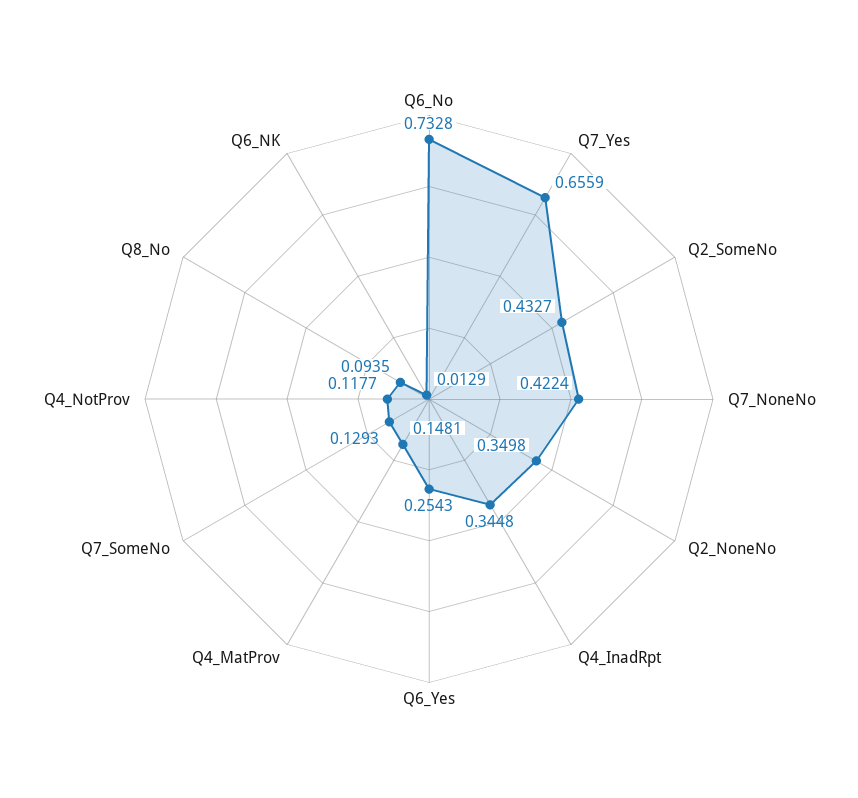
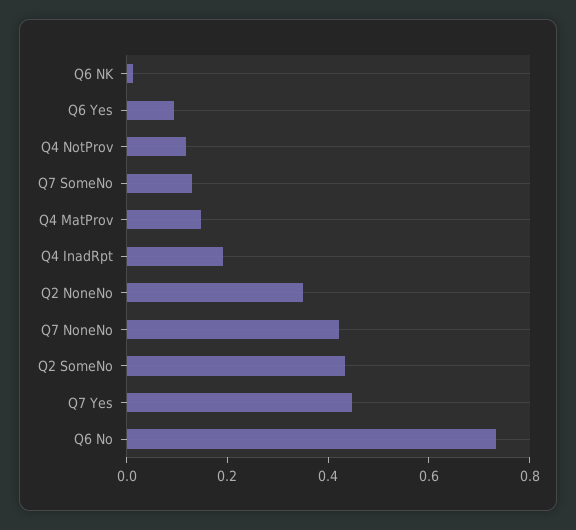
Q7_Yes: 0.6559 -> 0.45
Q4_InadRpt: 0.3448 -> 0.2
Q6_Yes: 0.2543 -> 0.1
Q8_No: 0.0935 -> none

